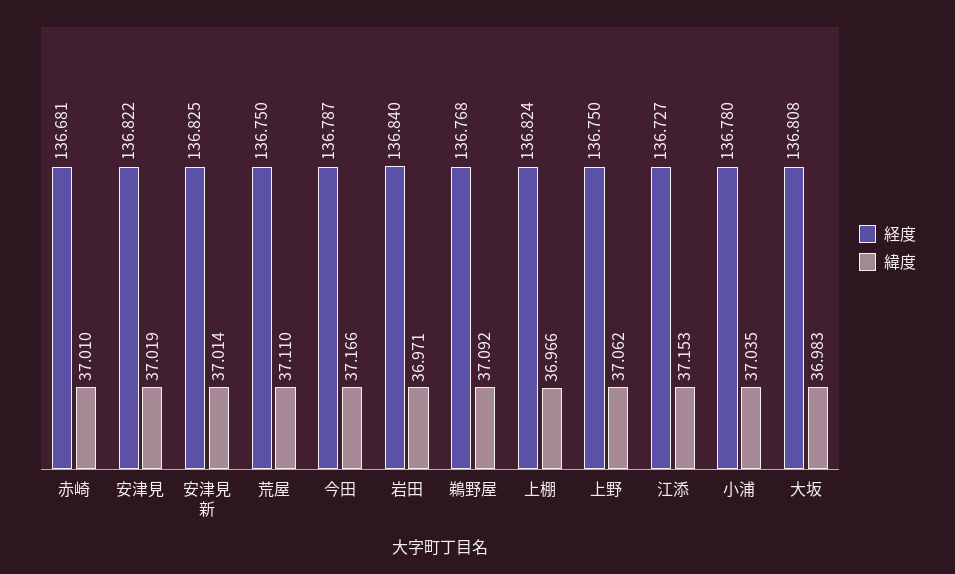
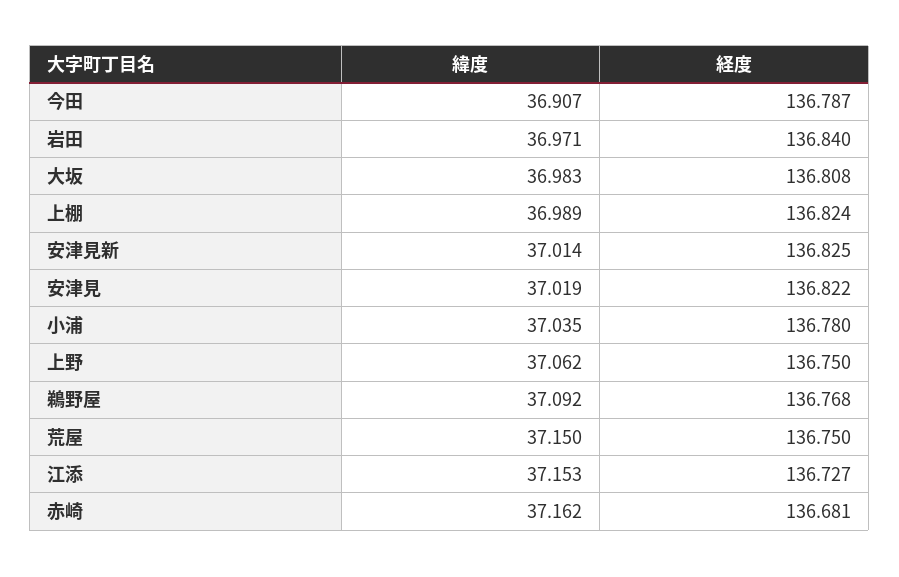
緯度, 赤崎: 37.01 -> 37.162
緯度, 荒屋: 37.11 -> 37.15
緯度, 今田: 37.166 -> 36.907
緯度, 上棚: 36.966 -> 36.989

